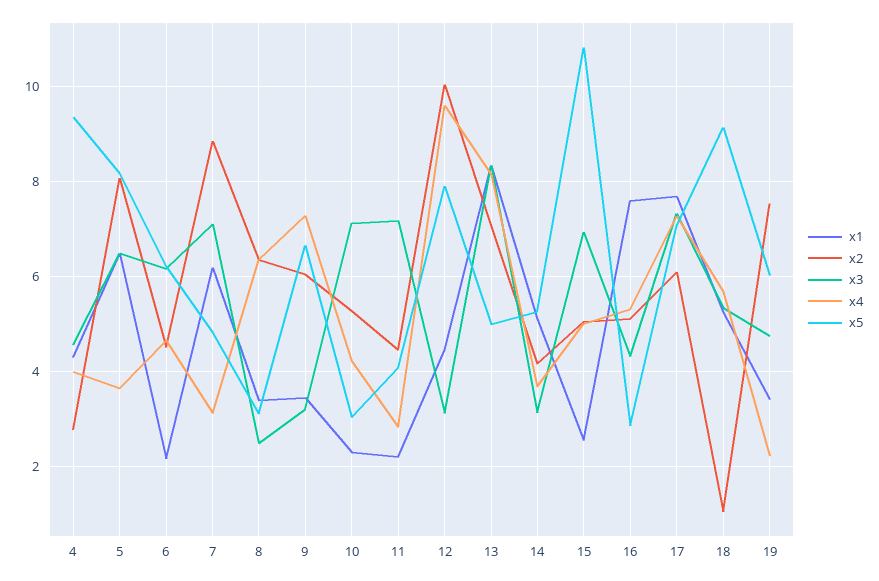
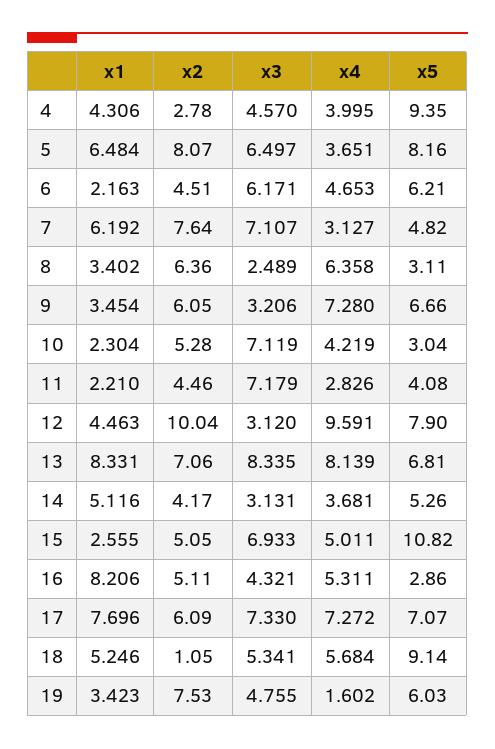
x2, 7: 8.8 -> 7.64
x5, 13: 5 -> 6.81
x1, 16: 7.6 -> 8.206
x4, 19: 2.2 -> 1.602

